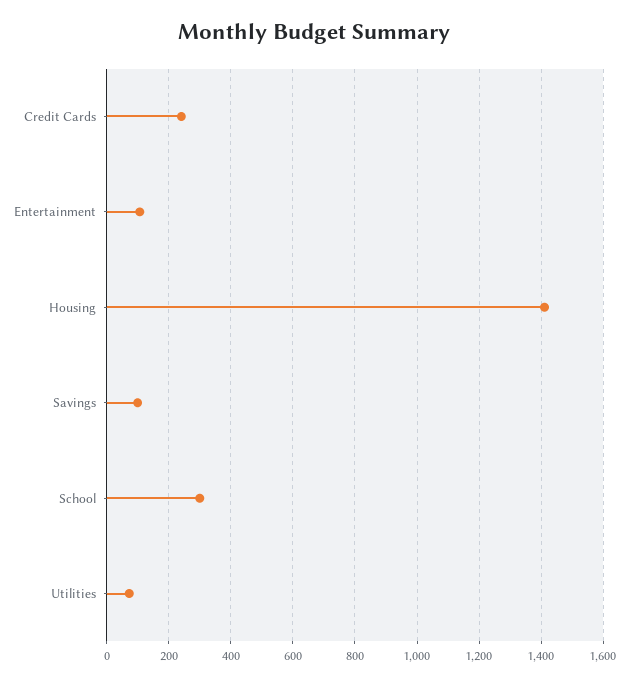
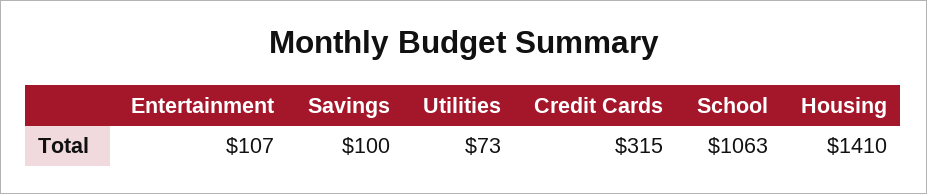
Credit Cards: 240 -> 315
School: 300 -> 1063

